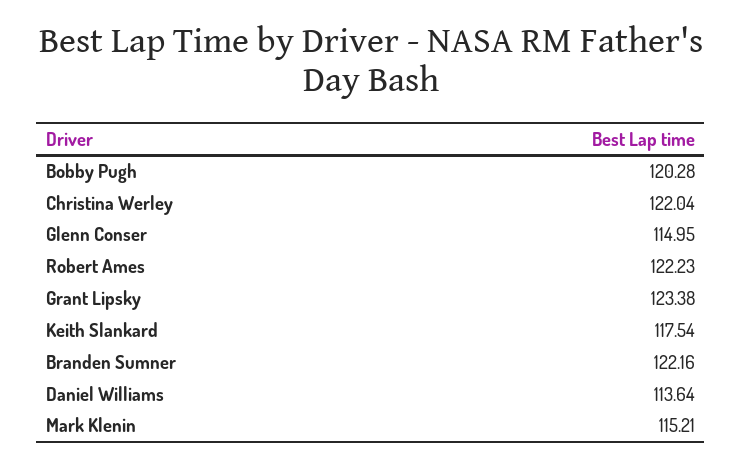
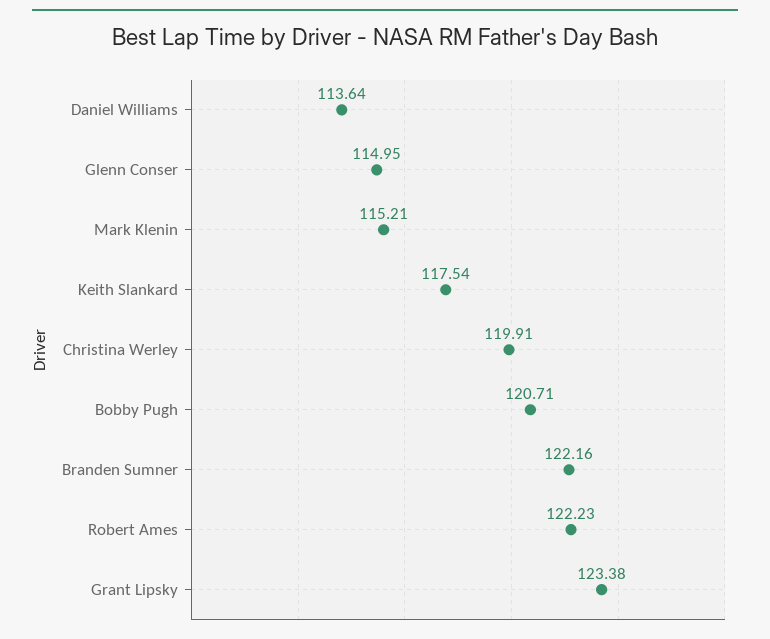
Bobby Pugh: 120.28 -> 120.71
Christina Werley: 122.04 -> 119.91

